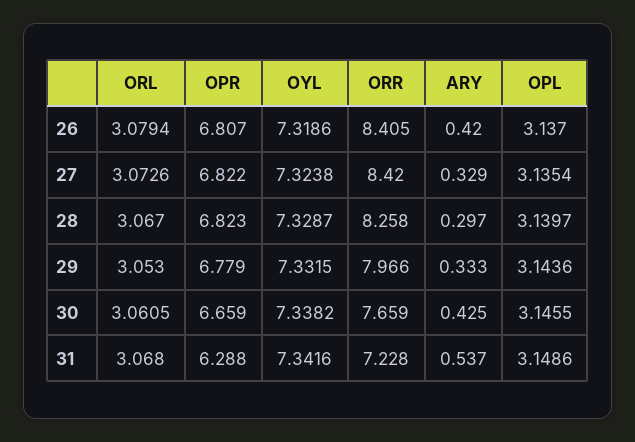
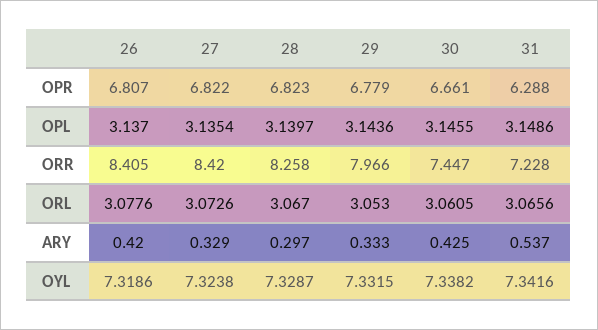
ORL, 26: 3.0794 -> 3.0776
OPR, 30: 6.659 -> 6.661
ORR, 30: 7.659 -> 7.447
ORL, 31: 3.068 -> 3.0656

